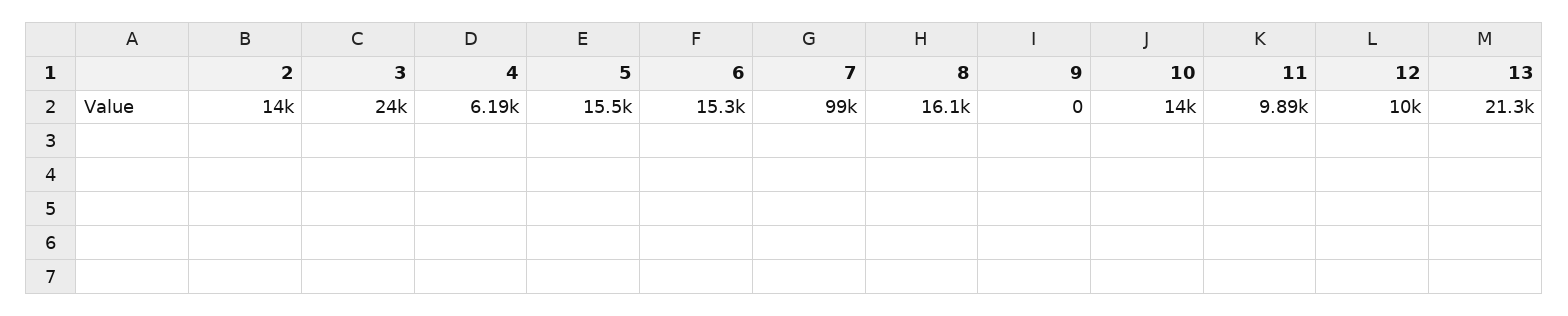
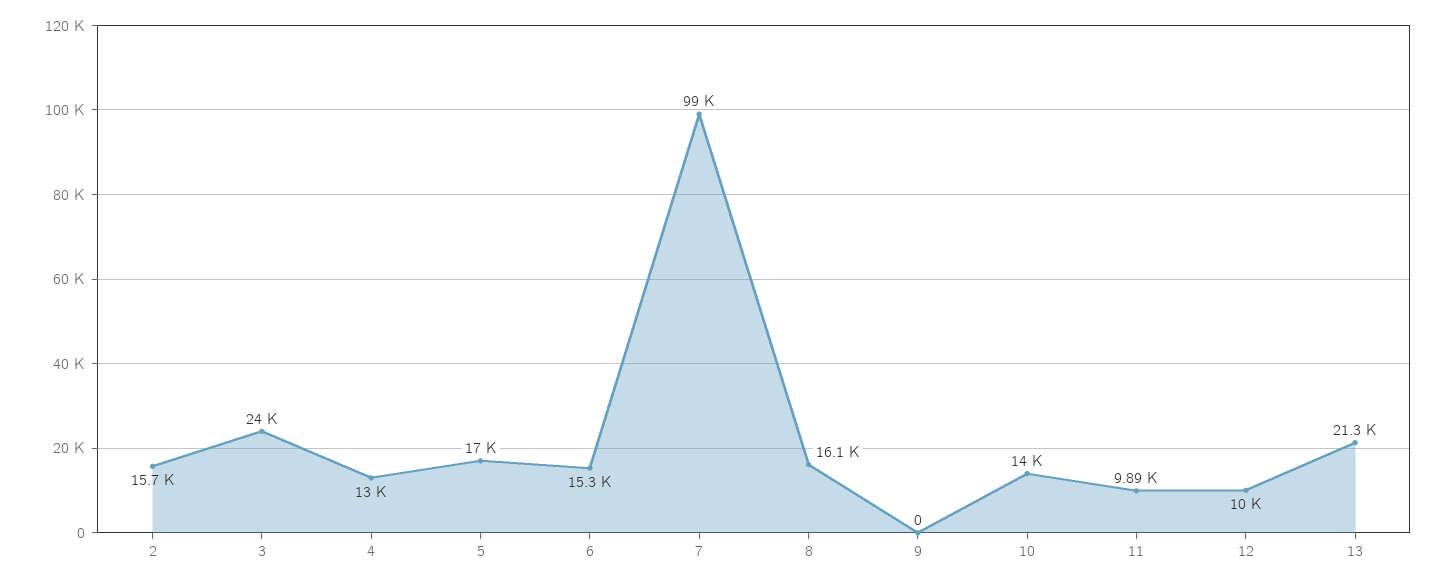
2: 14000 -> 15700
4: 6190 -> 13000
5: 15500 -> 17000

